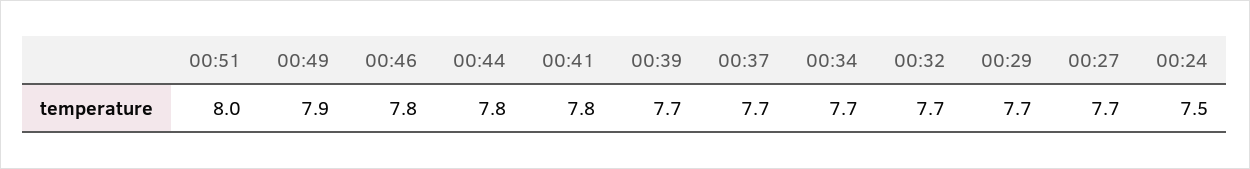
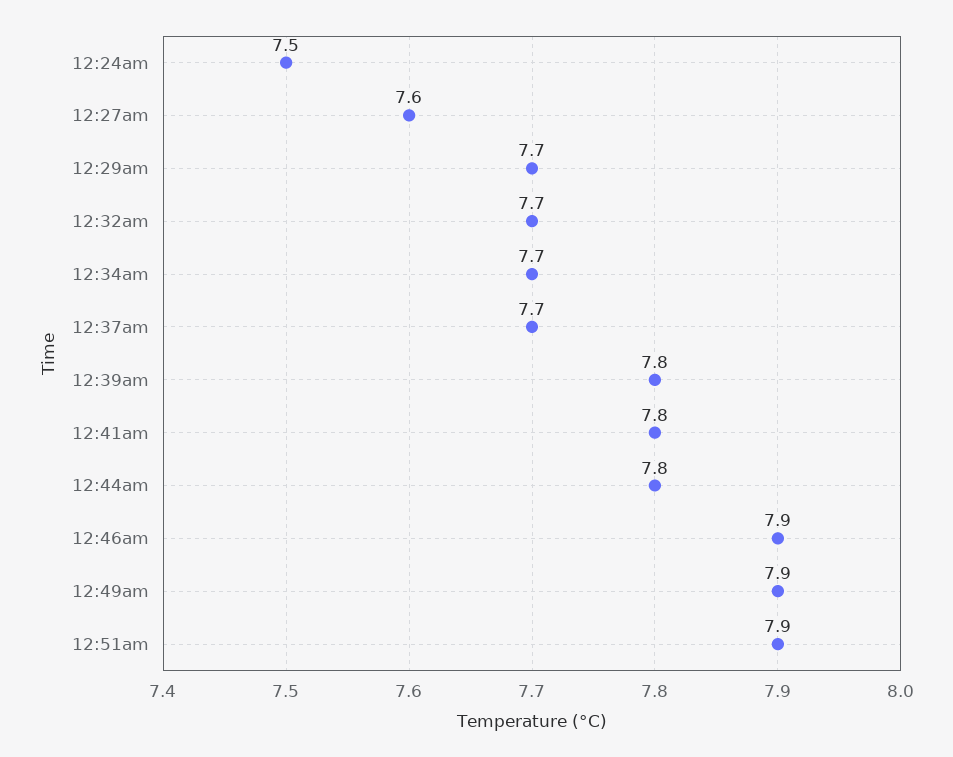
00:51: 8 -> 7.9
00:46: 7.8 -> 7.9
00:39: 7.7 -> 7.8
00:27: 7.7 -> 7.6

